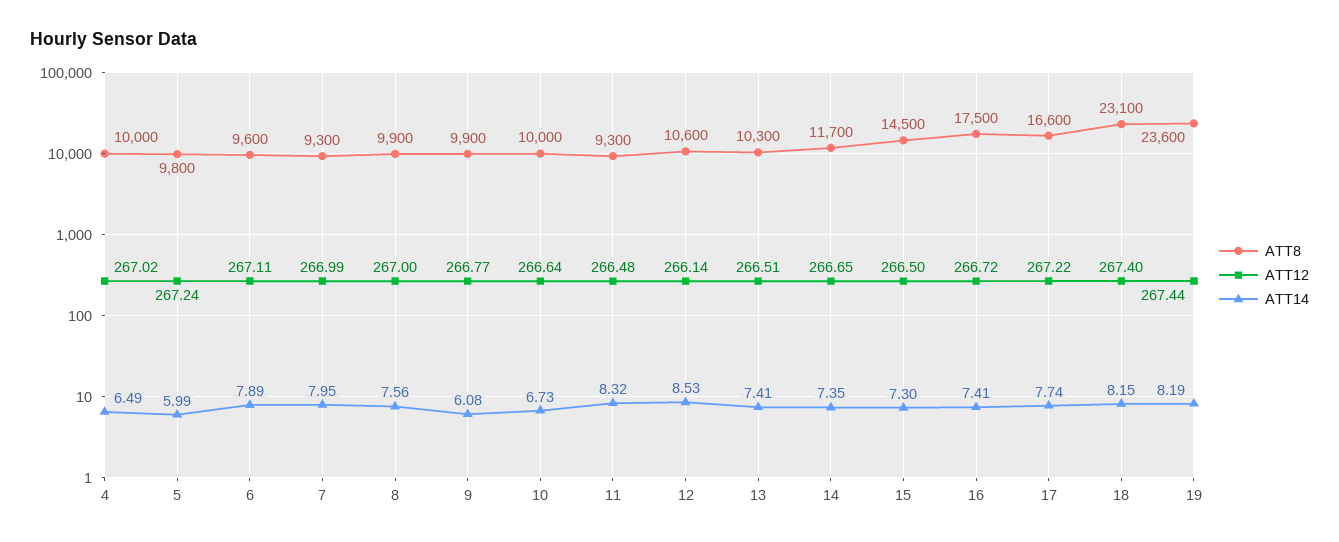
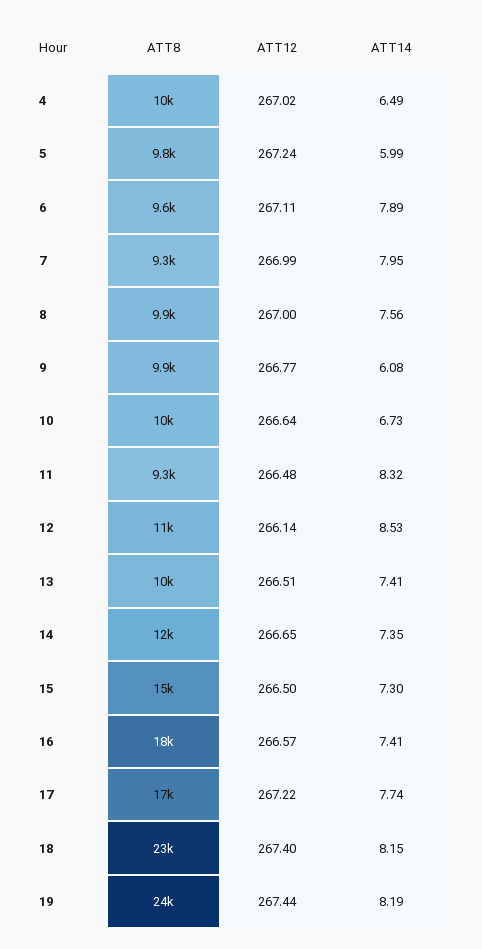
ATT12, 16: 266.72 -> 266.57

